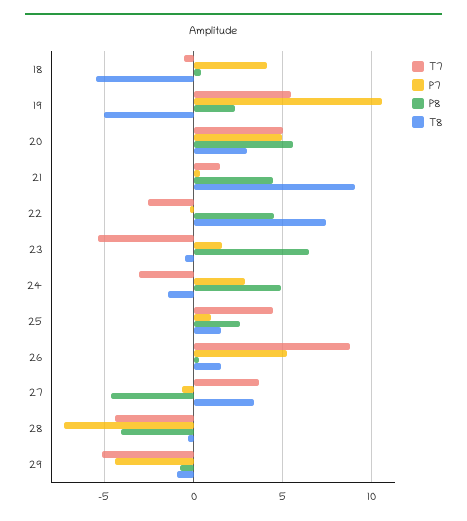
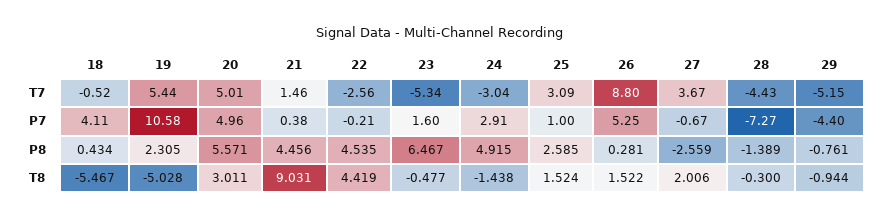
T8, 22: 7.5 -> 4.419
T7, 25: 4.5 -> 3.09
P8, 27: -4.5 -> -2.559
T8, 27: 3.5 -> 2.006
P8, 28: -4 -> -1.389

